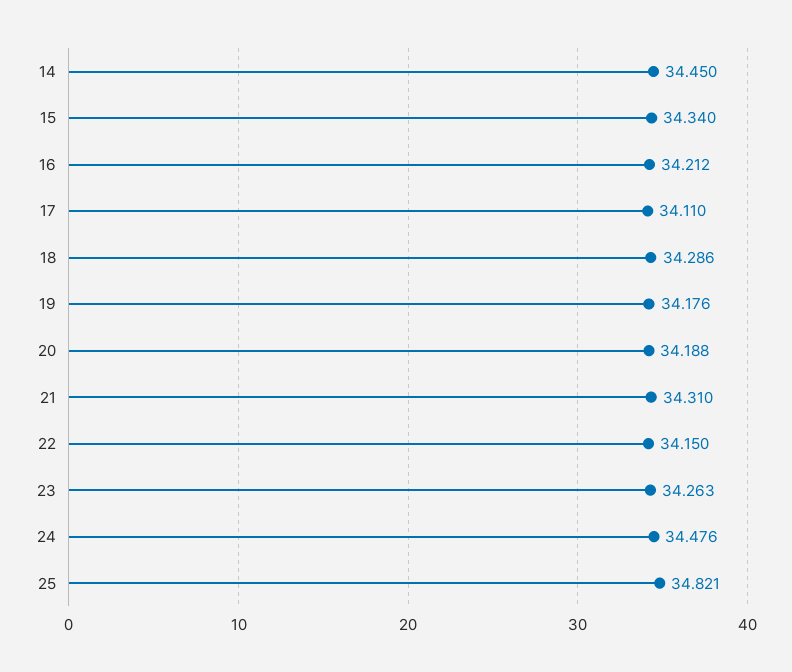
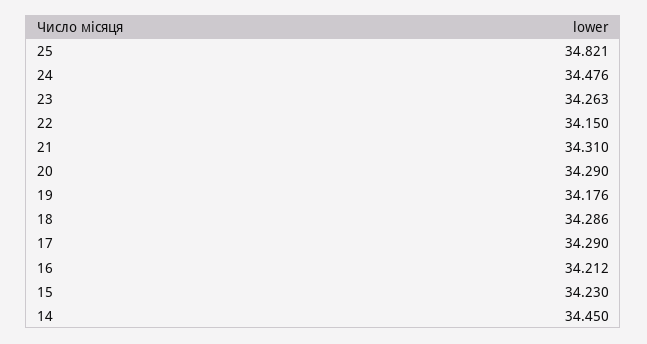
15: 34.34 -> 34.23
17: 34.11 -> 34.29
20: 34.188 -> 34.29

